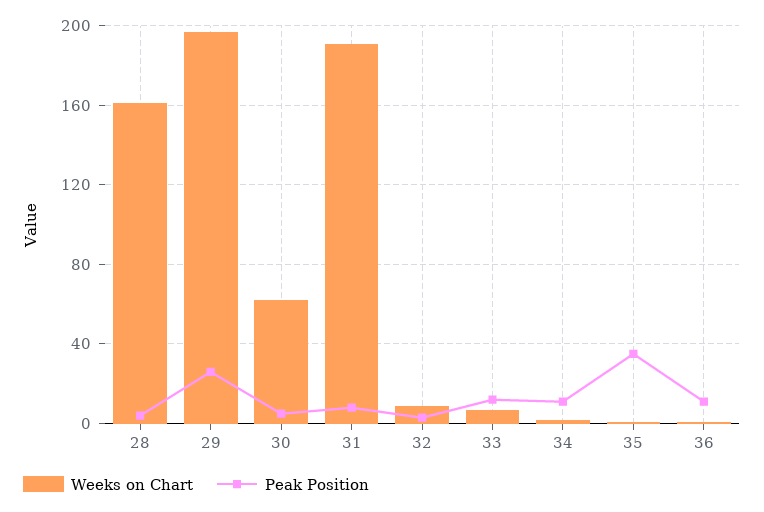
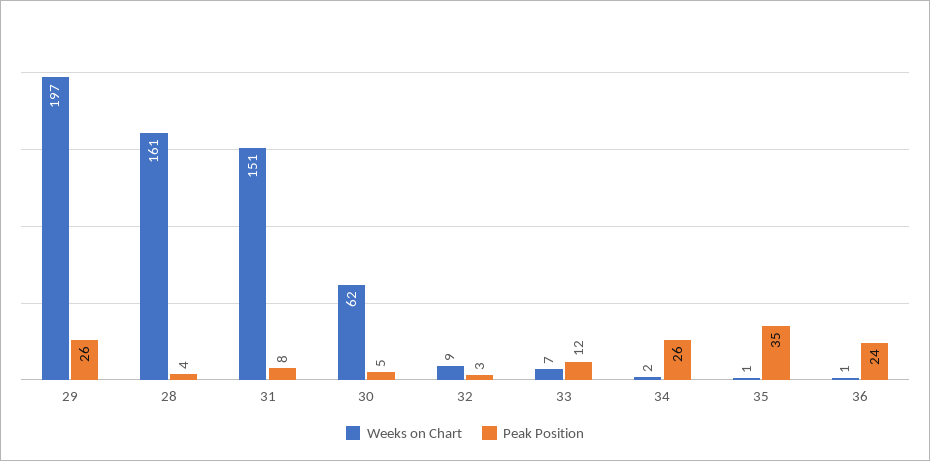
Weeks on Chart, 31: 190 -> 151
Peak Position, 34: 10 -> 26
Peak Position, 36: 10 -> 24

